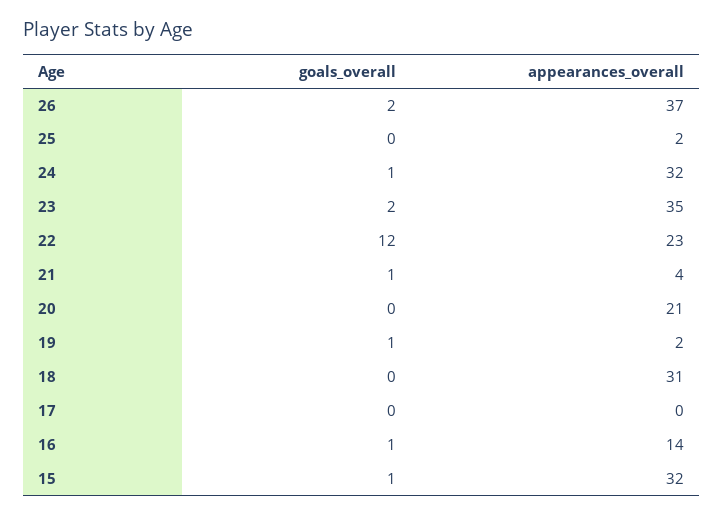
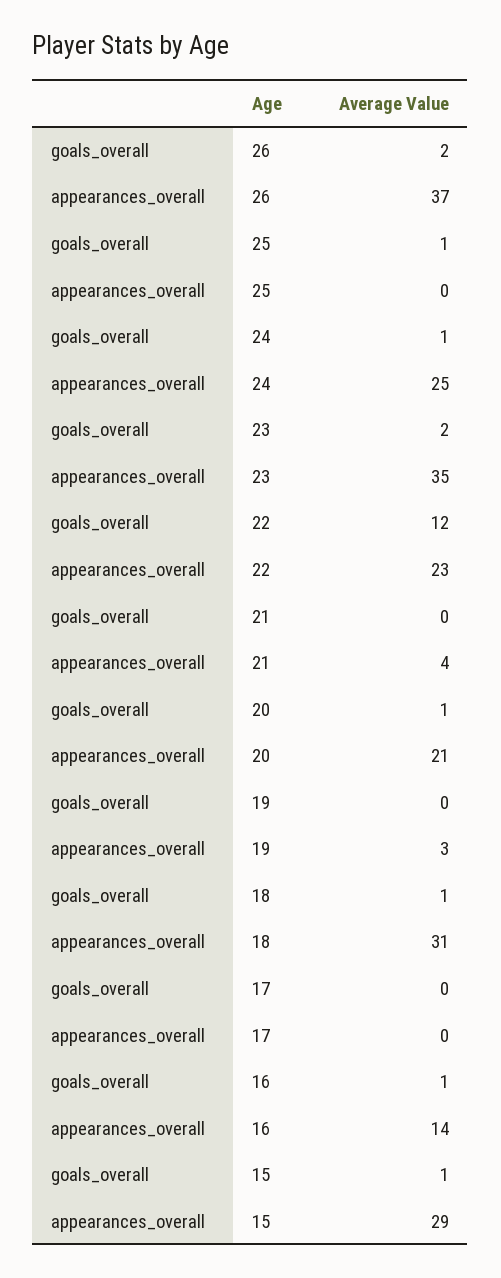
goals_overall, 25: 0 -> 1
appearances_overall, 25: 2 -> 0
appearances_overall, 24: 32 -> 25
goals_overall, 21: 1 -> 0
goals_overall, 20: 0 -> 1
goals_overall, 19: 1 -> 0
appearances_overall, 19: 2 -> 3
goals_overall, 18: 0 -> 1
appearances_overall, 15: 32 -> 29

